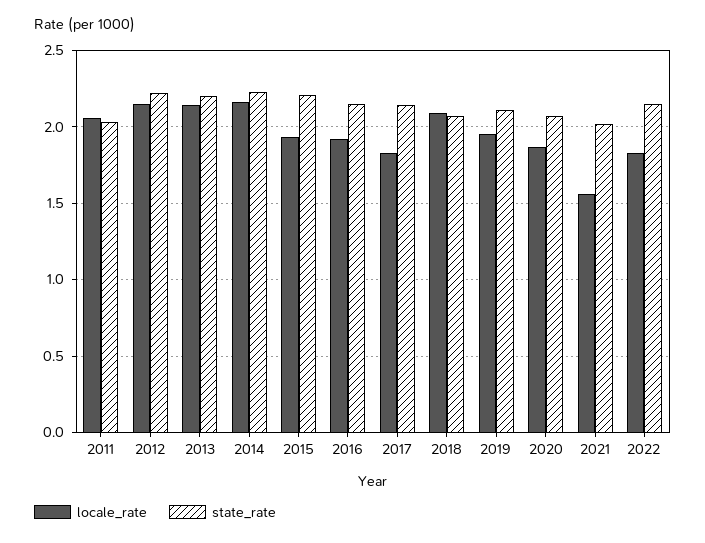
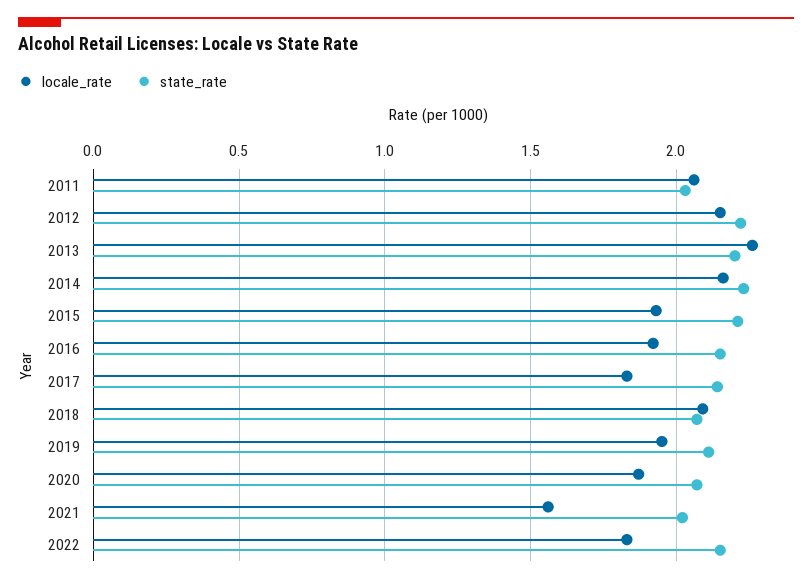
locale_rate, 2013: 2.15 -> 2.25

